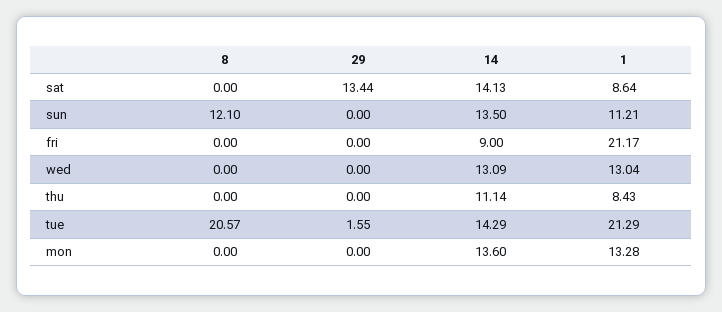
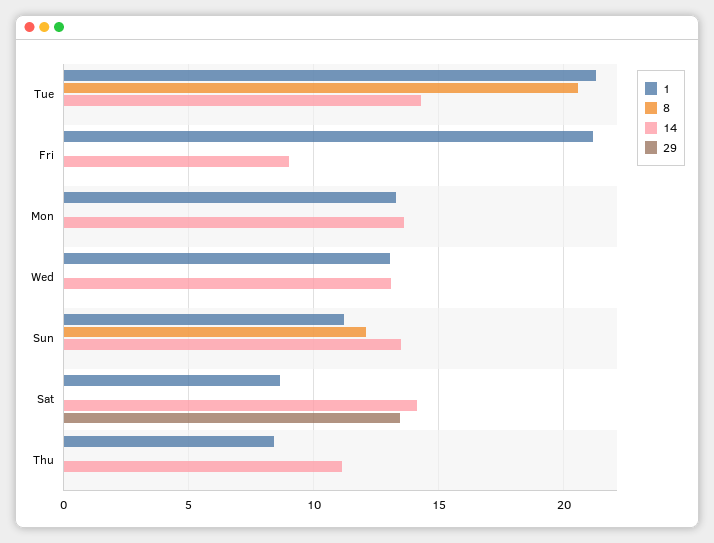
29, tue: 1.55 -> 0

